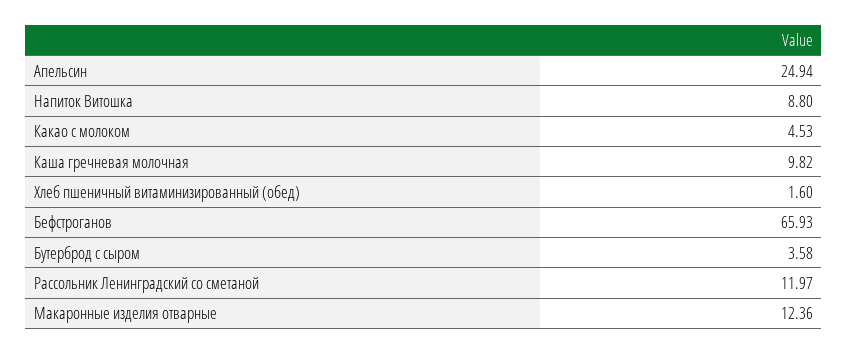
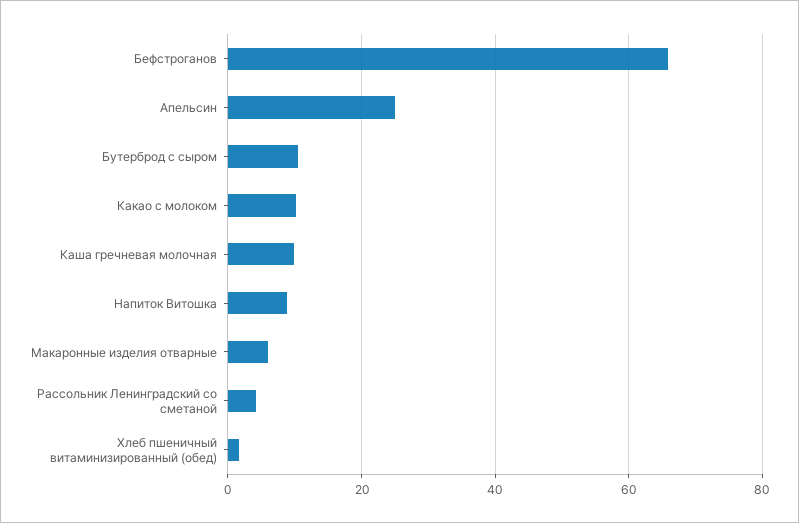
Какао с молоком: 4.53 -> 10
Бутерброд с сыром: 3.58 -> 10
Рассольник Ленинградский со сметаной: 11.97 -> 4
Макаронные изделия отварные: 12.36 -> 6

